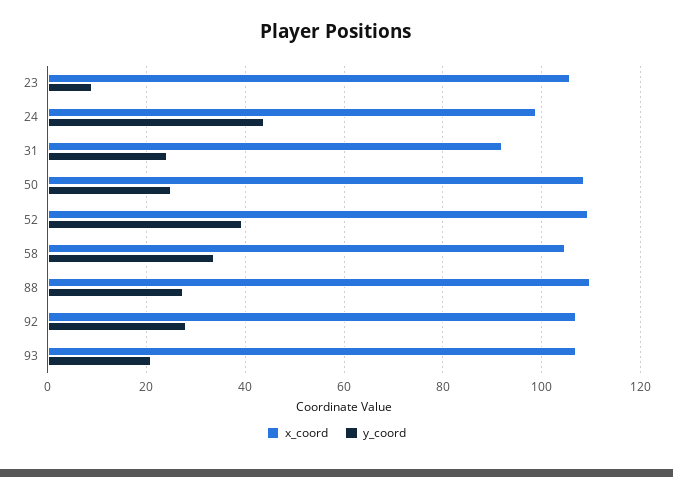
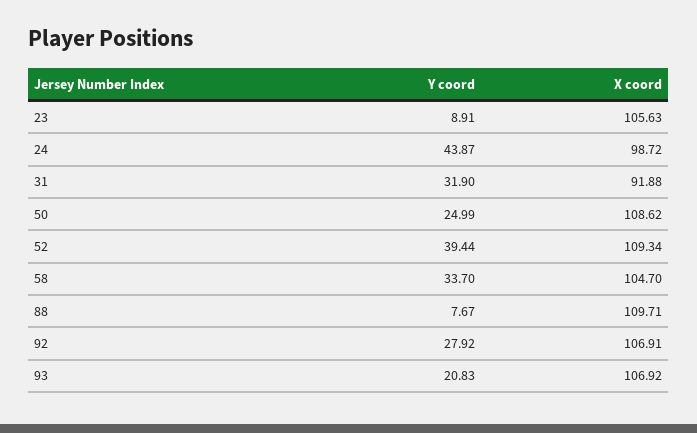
y_coord, 31: 24 -> 31.9
y_coord, 88: 28 -> 7.67

